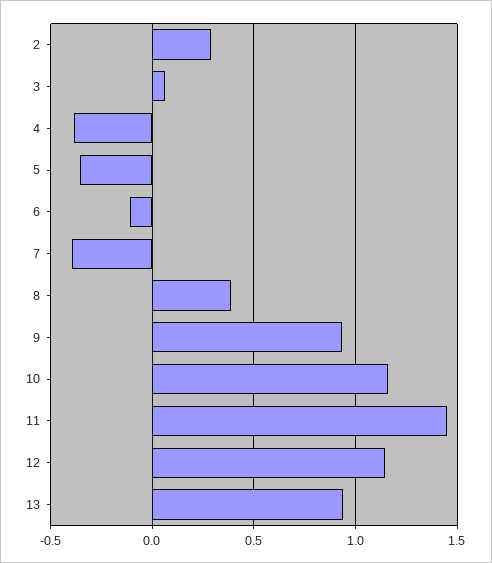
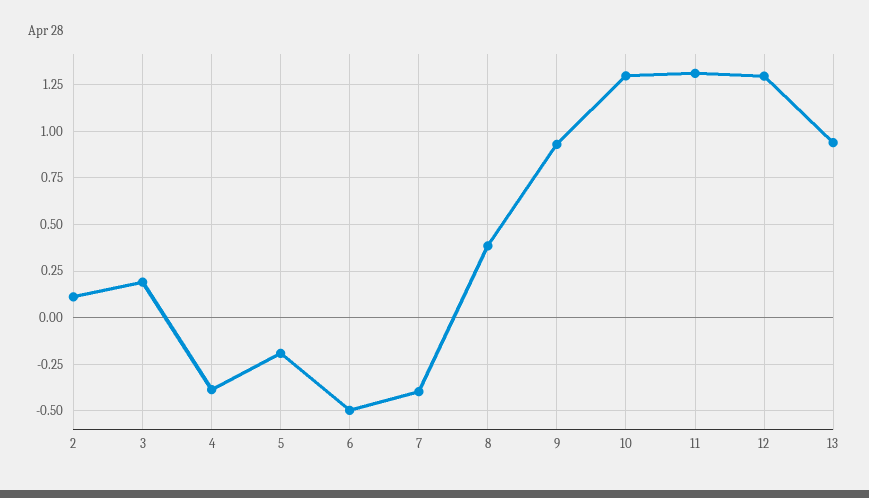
2: 0.3 -> 0.1
3: 0.05 -> 0.2
5: -0.35 -> -0.2
6: -0.1 -> -0.5
10: 1.15 -> 1.3
11: 1.45 -> 1.3
12: 1.15 -> 1.3

